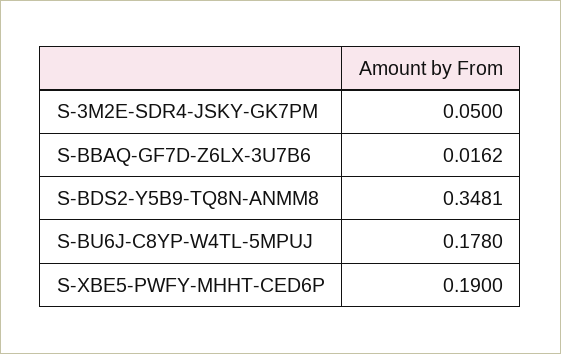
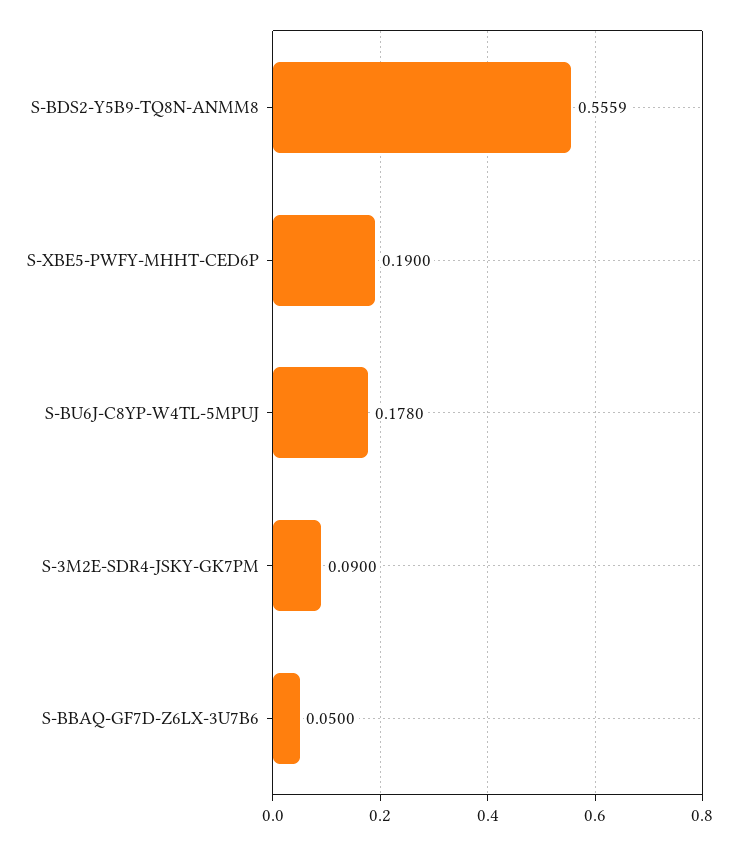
S-3M2E-SDR4-JSKY-GK7PM: 0.05 -> 0.09
S-BBAQ-GF7D-Z6LX-3U7B6: 0.0162 -> 0.05
S-BDS2-Y5B9-TQ8N-ANMM8: 0.3481 -> 0.5559

